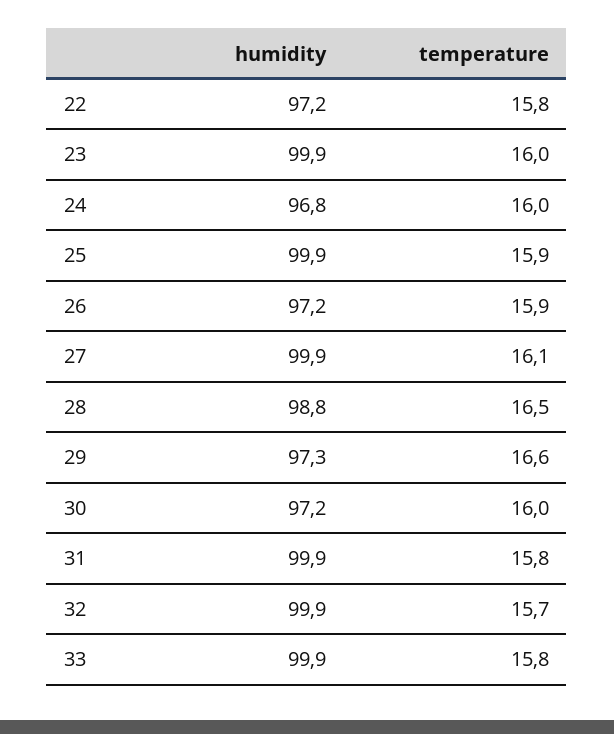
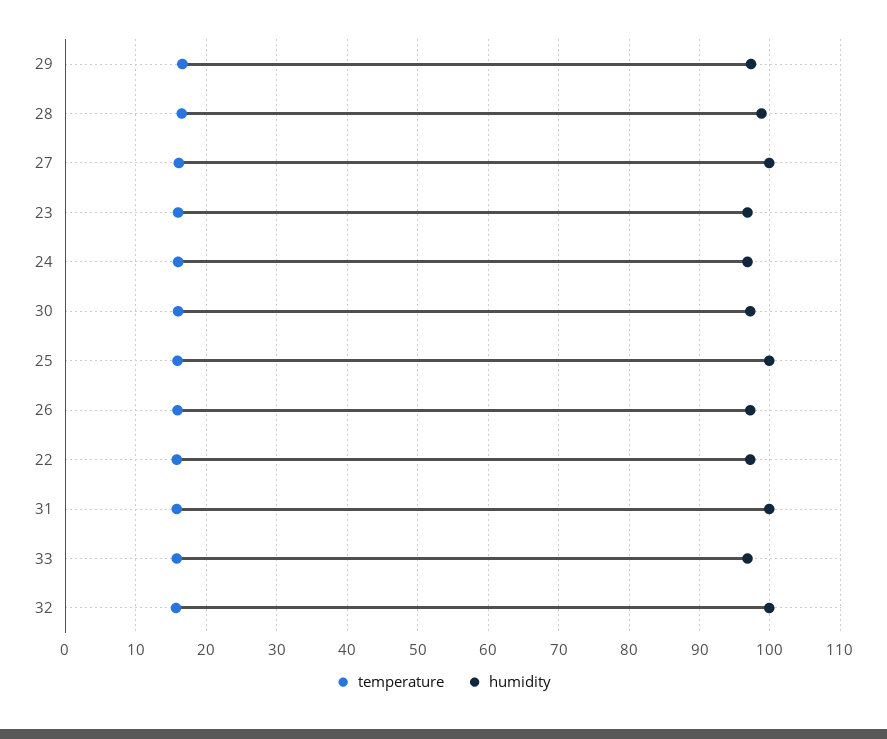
humidity, 23: 99.9 -> 97
humidity, 33: 99.9 -> 97

